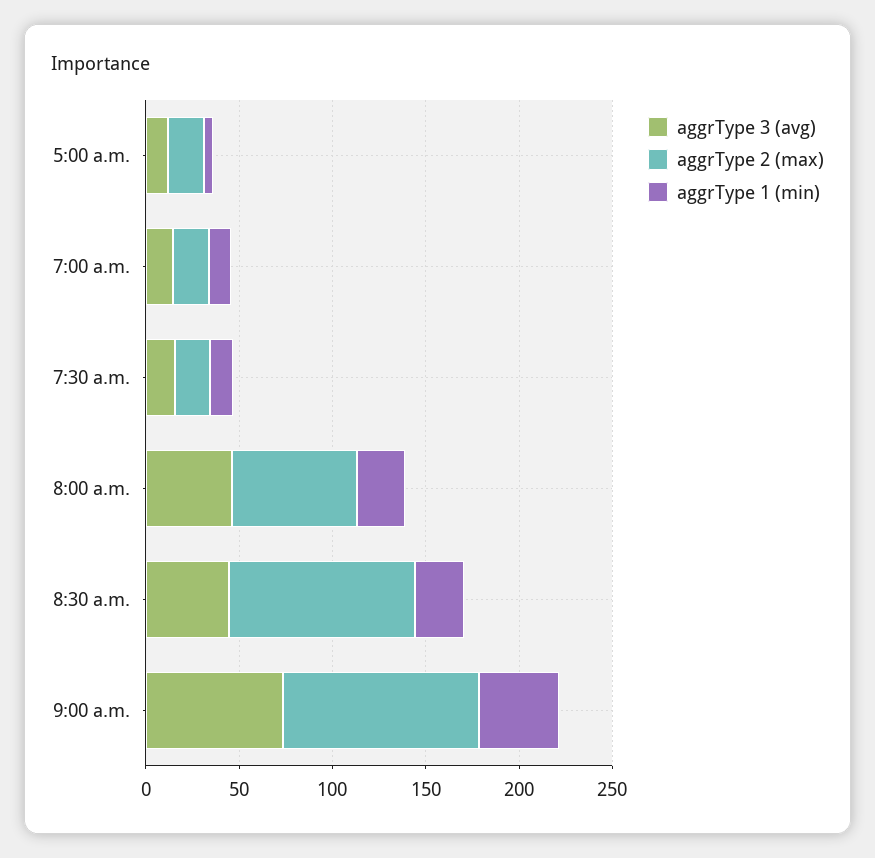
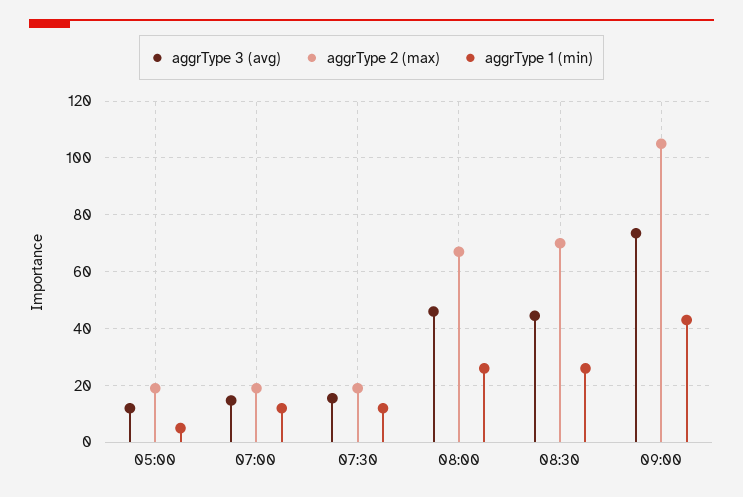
aggrType 2 (max), 8:30 a.m.: 100 -> 70

